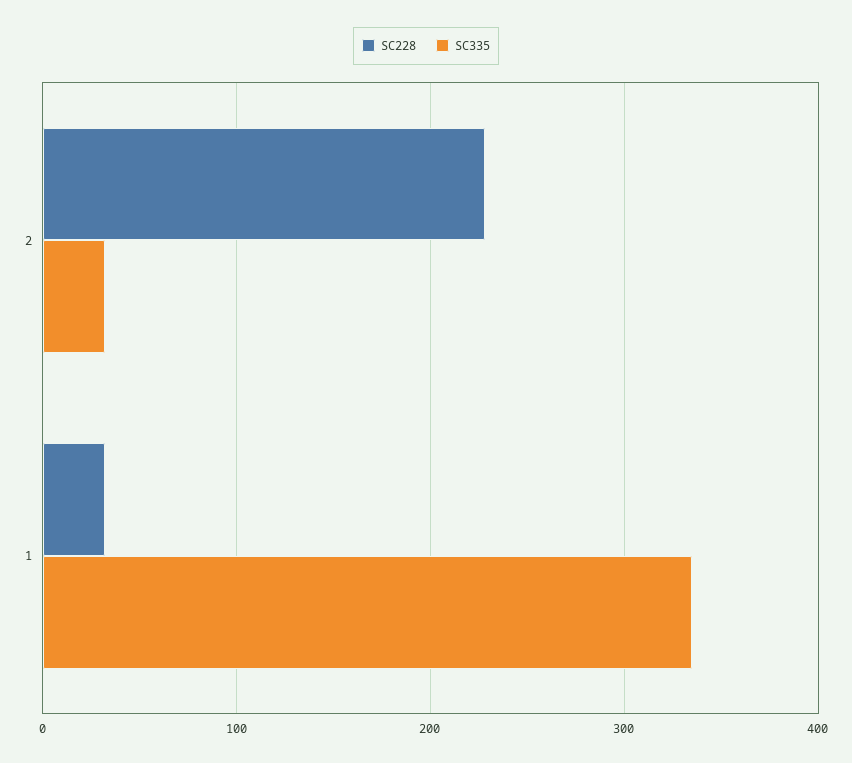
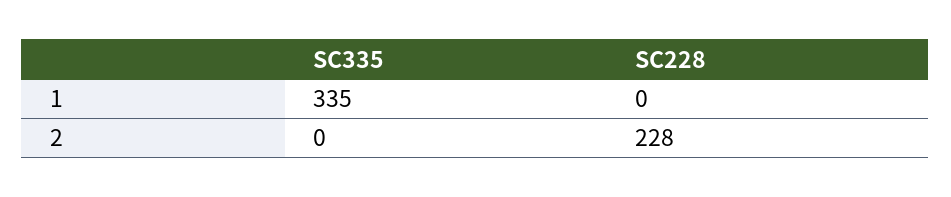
SC335, 2: 30 -> 0
SC228, 1: 30 -> 0

